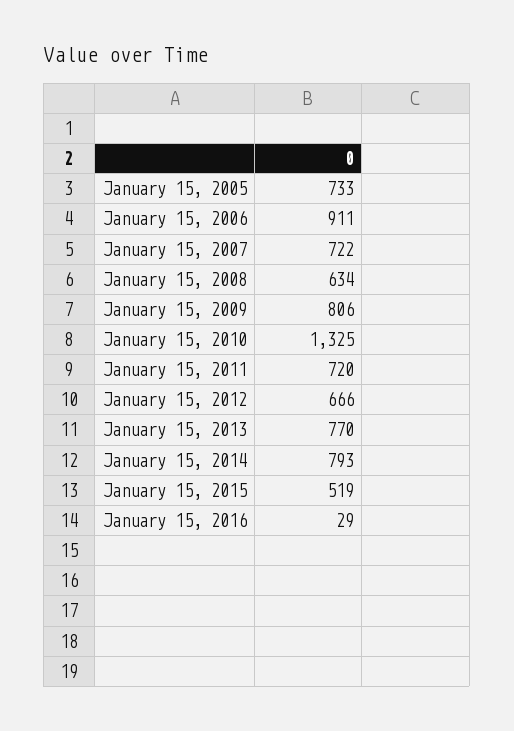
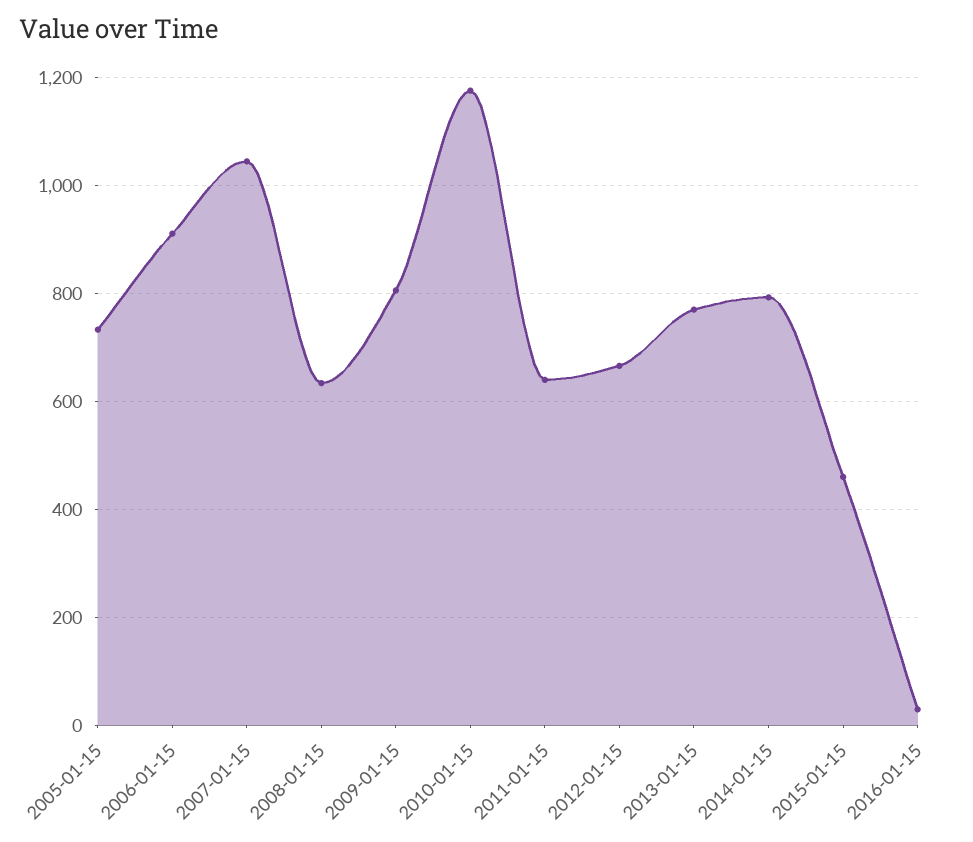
January 15, 2007: 722 -> 1040
January 15, 2010: 1325 -> 1180
January 15, 2011: 720 -> 640
January 15, 2015: 519 -> 460

